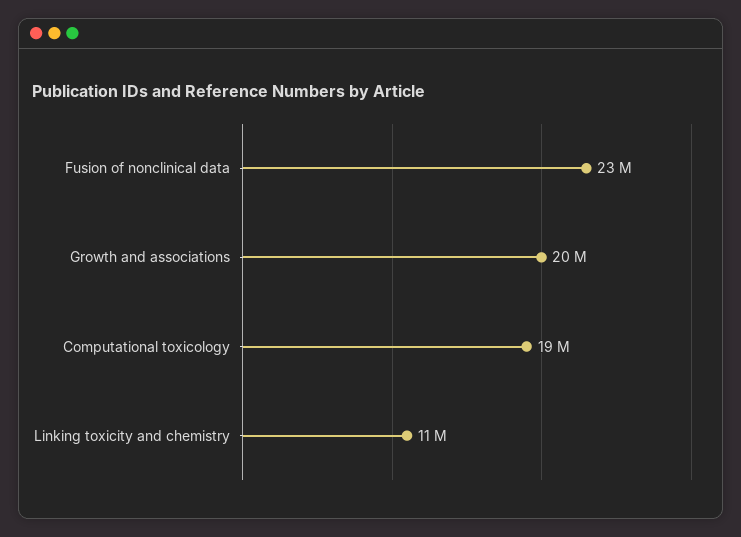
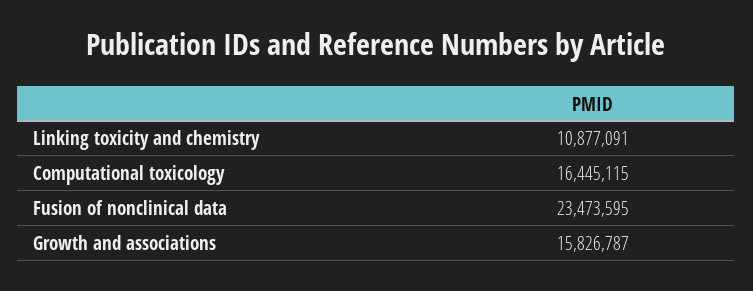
Growth and associations: 20000000 -> 15826787
Computational toxicology: 19000000 -> 16445115

